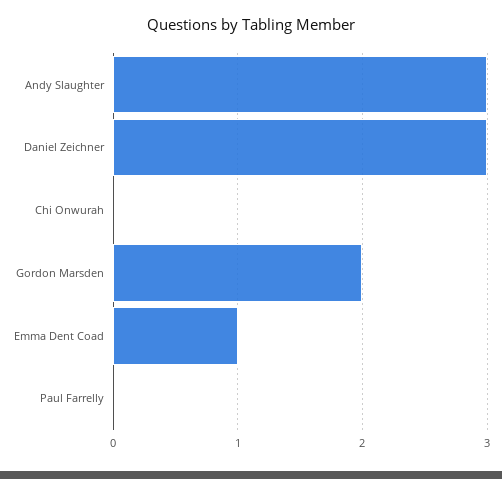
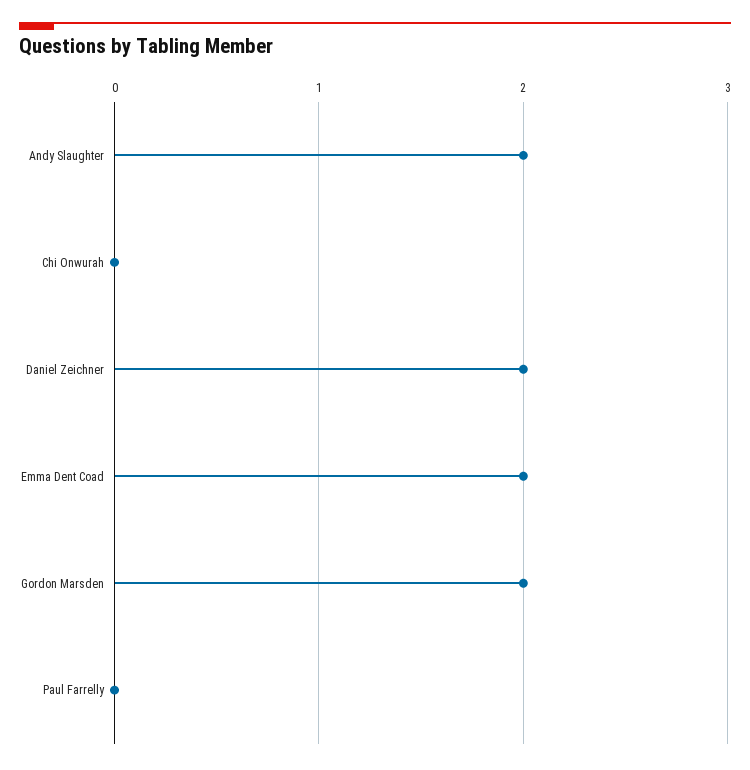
Andy Slaughter: 3 -> 2
Daniel Zeichner: 3 -> 2
Emma Dent Coad: 1 -> 2

